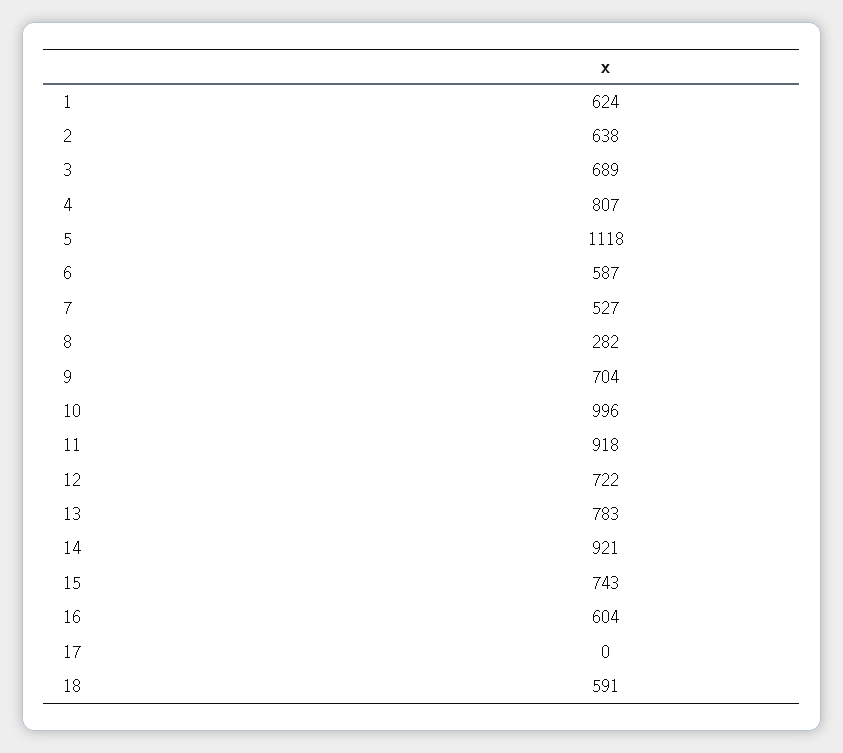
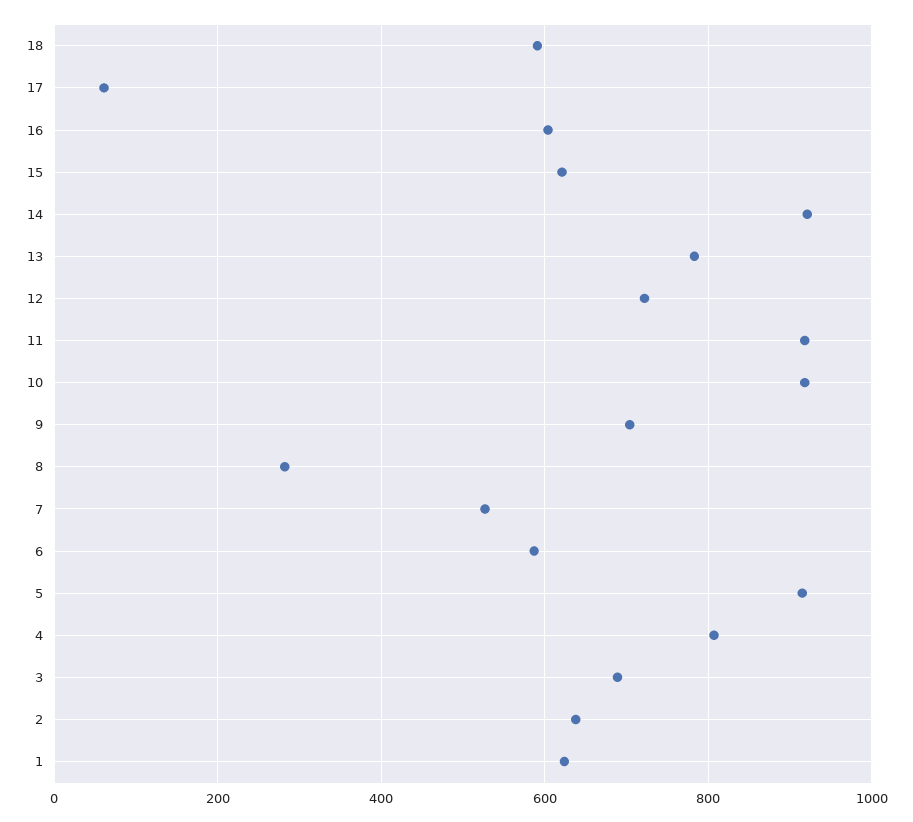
5: 1118 -> 920
10: 996 -> 920
15: 743 -> 620
17: 0 -> 60

